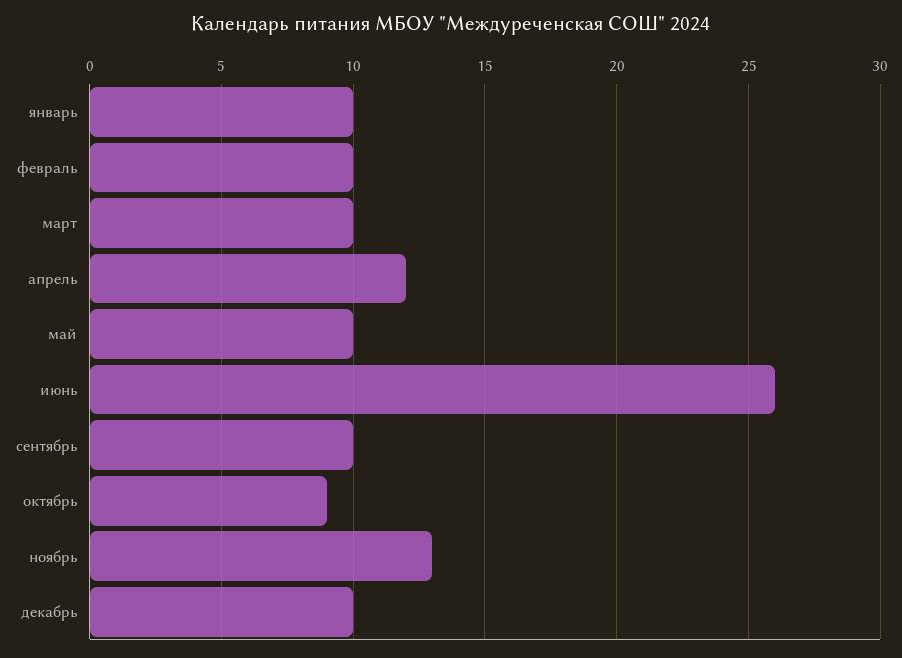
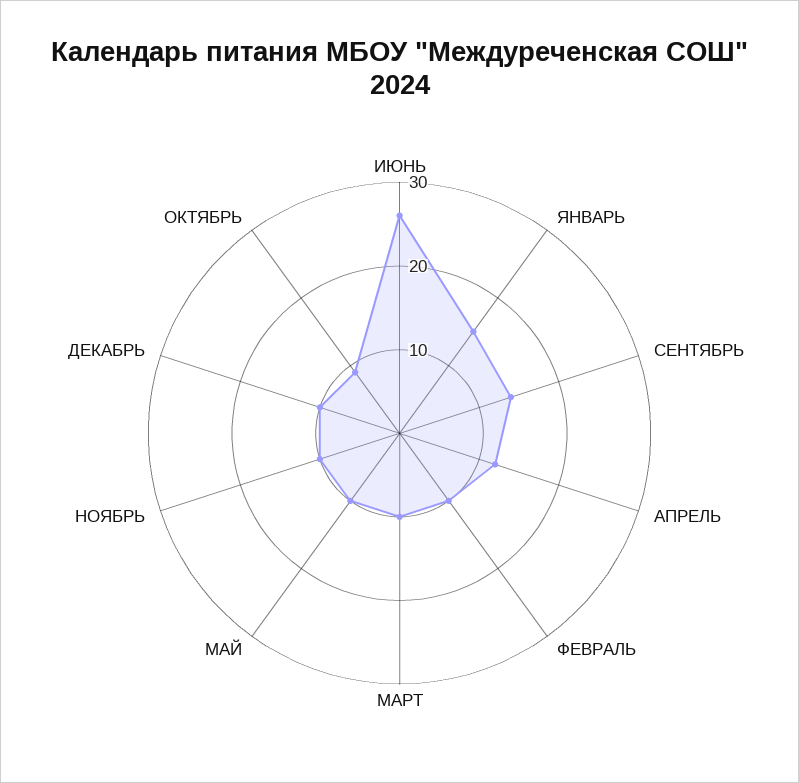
январь: 10 -> 15
сентябрь: 10 -> 14
ноябрь: 13 -> 10

